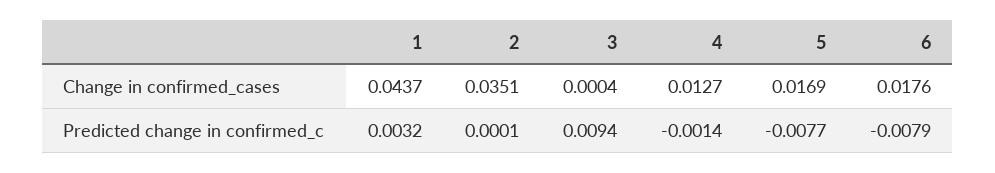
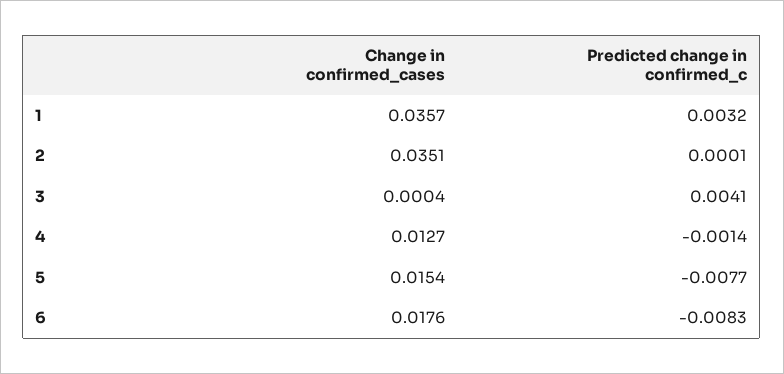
1, Change in confirmed_cases: 0.0437 -> 0.0357
5, Change in confirmed_cases: 0.0169 -> 0.0154
3, Predicted change in confirmed_c: 0.0094 -> 0.0041
6, Predicted change in confirmed_c: -0.0079 -> -0.0083

